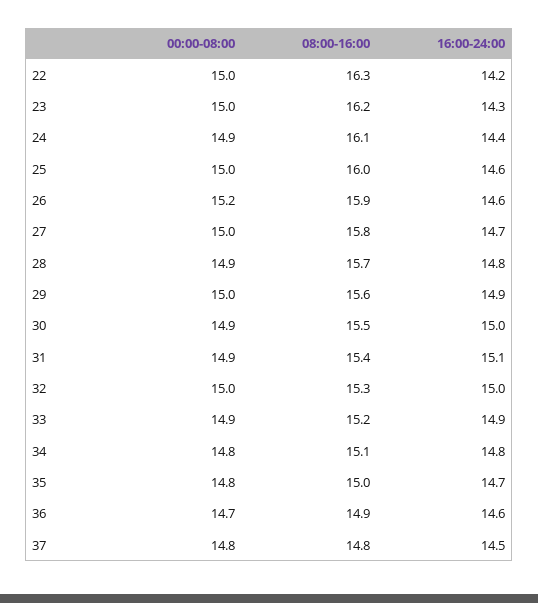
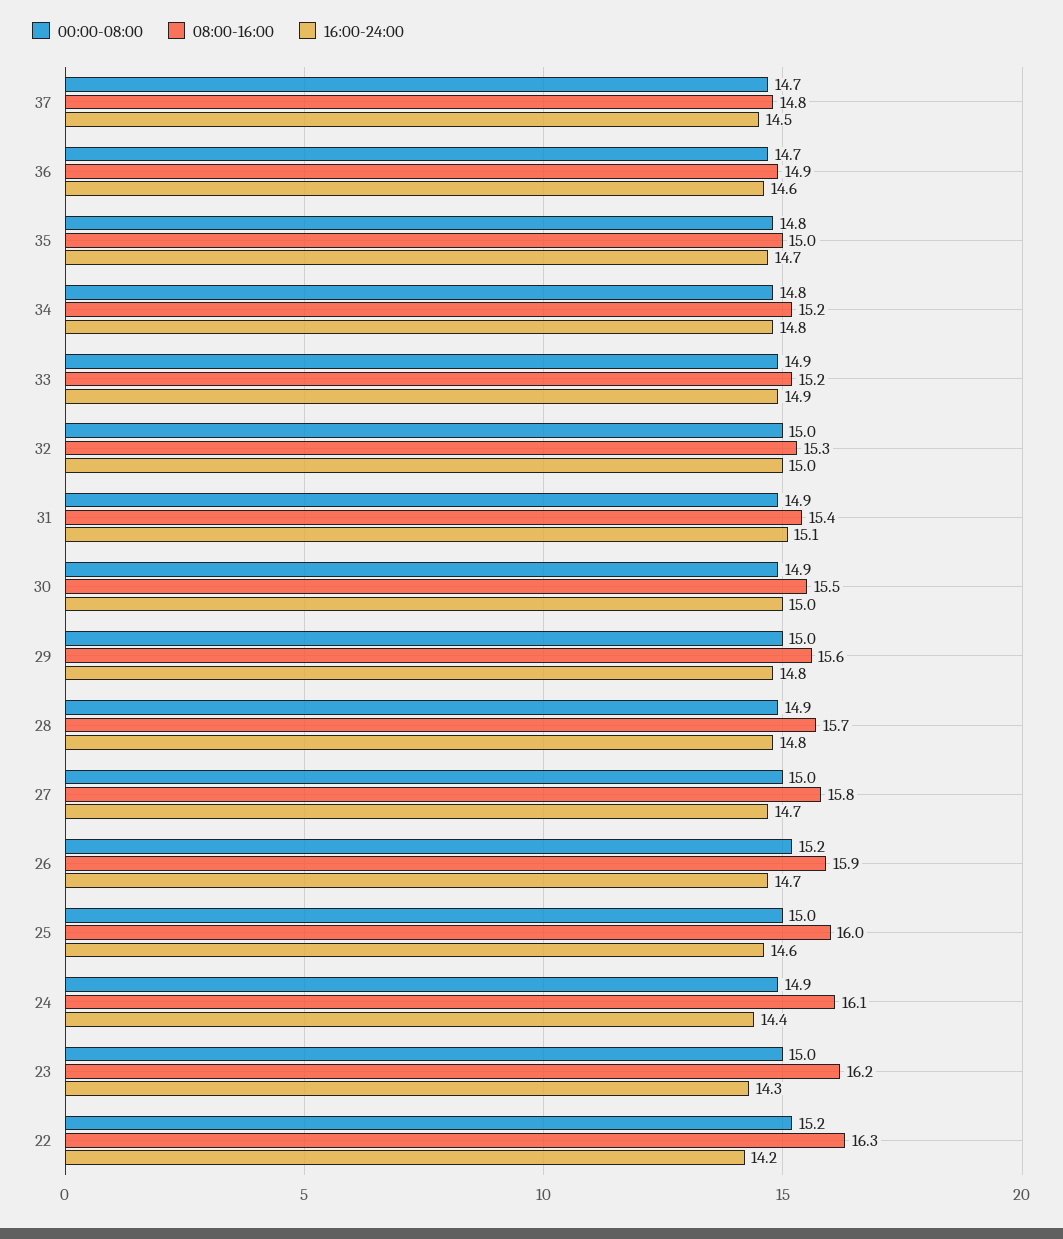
00:00-08:00, 22: 15 -> 15.2
16:00-24:00, 26: 14.6 -> 14.7
16:00-24:00, 29: 14.9 -> 14.8
08:00-16:00, 34: 15.1 -> 15.2
00:00-08:00, 37: 14.8 -> 14.7

